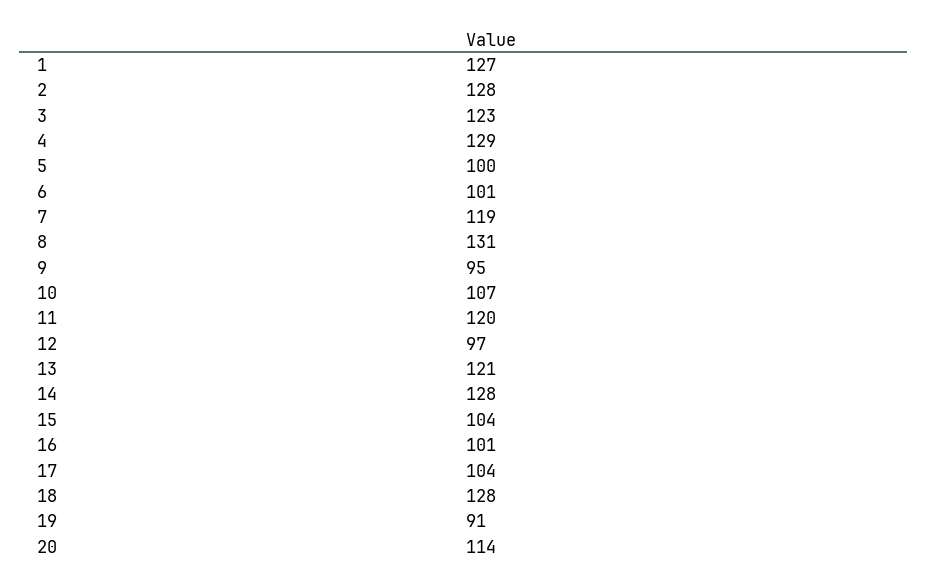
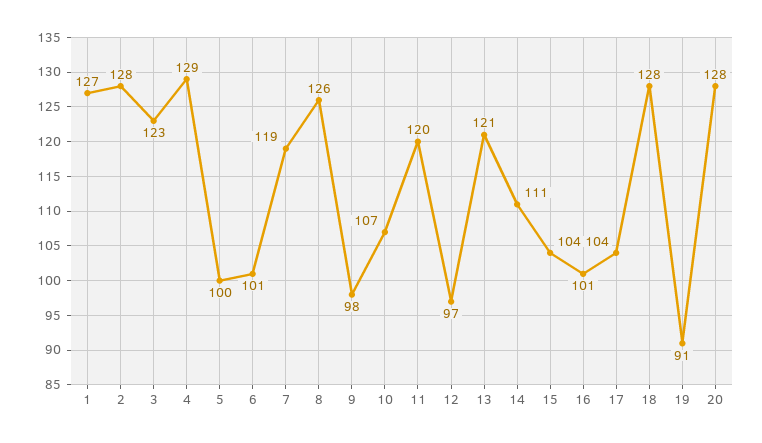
8: 131 -> 126
9: 95 -> 98
14: 128 -> 111
20: 114 -> 128

